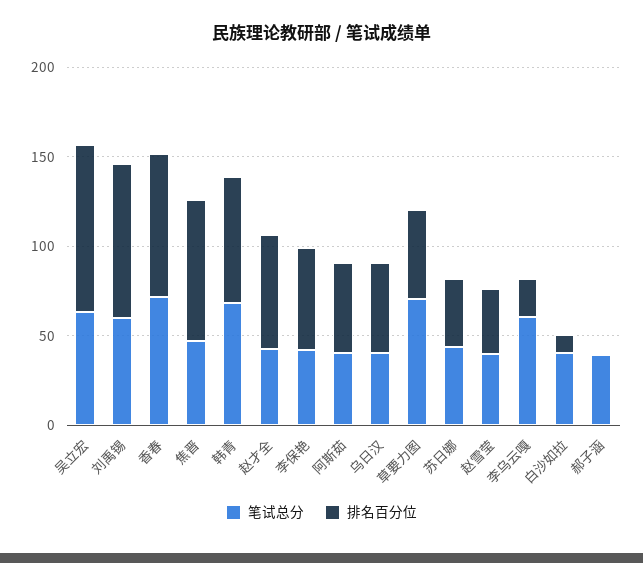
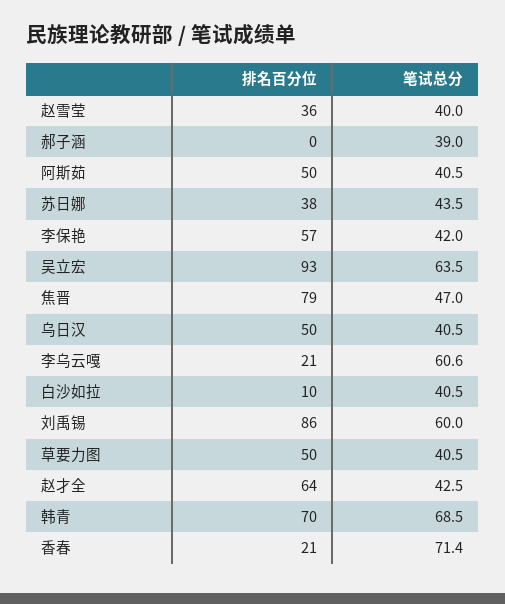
排名百分位, 香春: 80 -> 21
笔试总分, 草要力图: 70 -> 40.5

